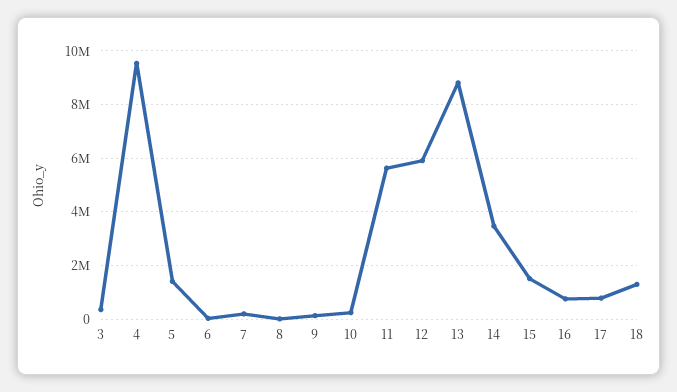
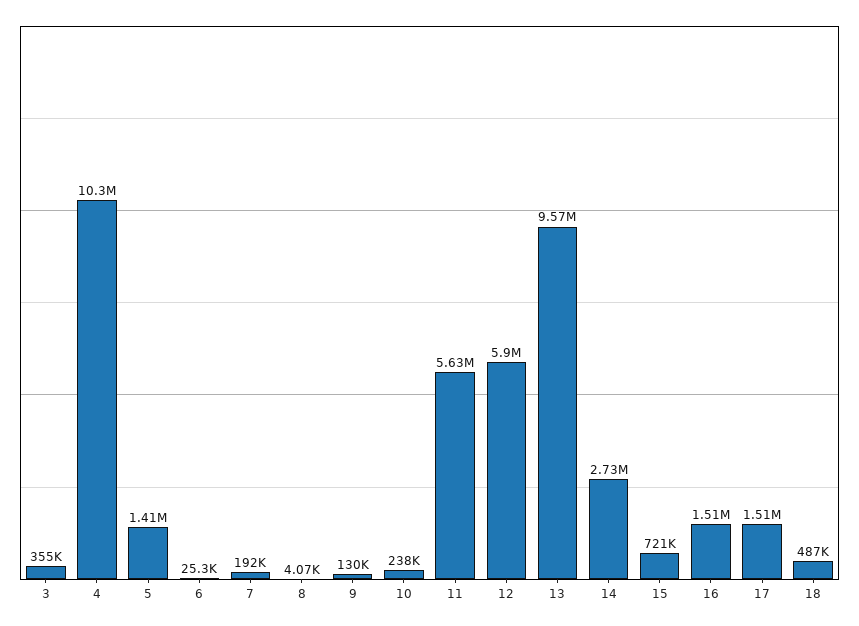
4: 9500000 -> 10300000
13: 8750000 -> 9570000
14: 3500000 -> 2730000
15: 1500000 -> 721000
16: 750000 -> 1510000
17: 750000 -> 1510000
18: 1250000 -> 487000

